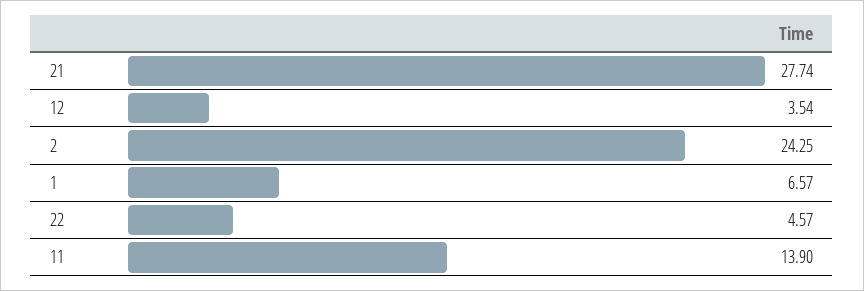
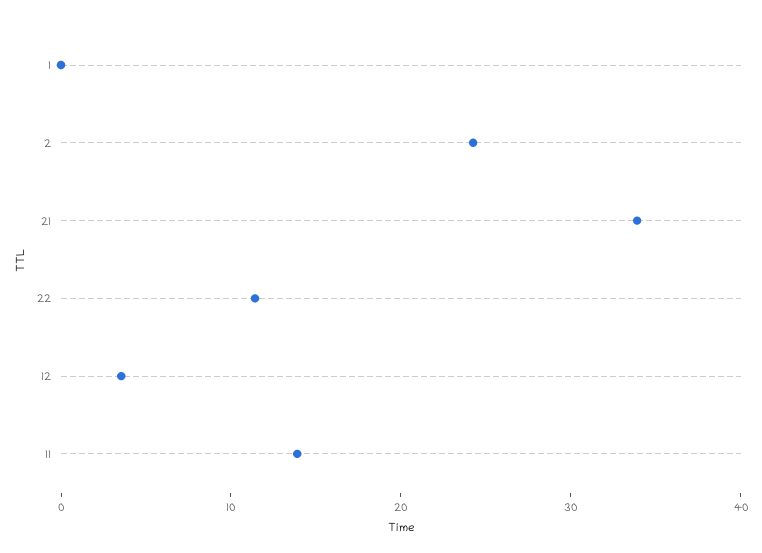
21: 27.74 -> 34
1: 6.57 -> 0
22: 4.57 -> 12

